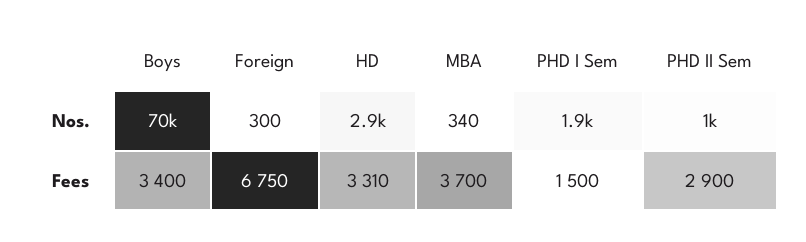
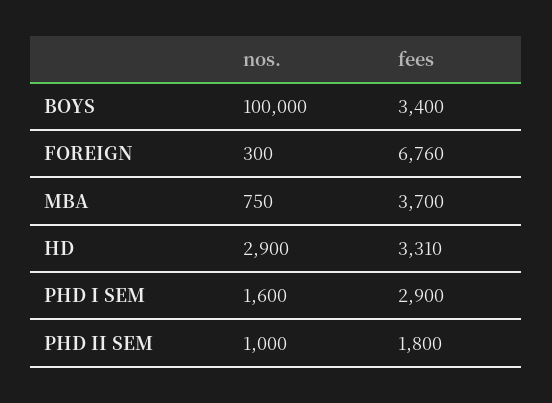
Boys, Nos.: 70000 -> 100000
MBA, Nos.: 340 -> 750
PHD I Sem, Nos.: 1900 -> 1600
Foreign, Fees: 6750 -> 6760
PHD I Sem, Fees: 1500 -> 2900
PHD II Sem, Fees: 2900 -> 1800

